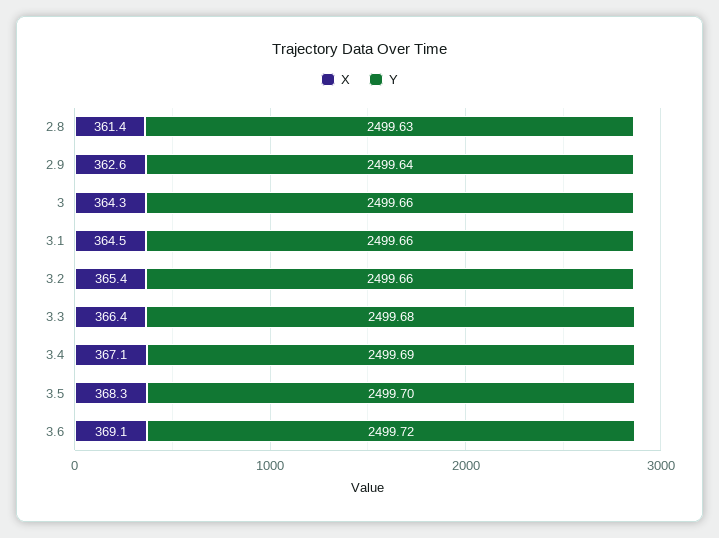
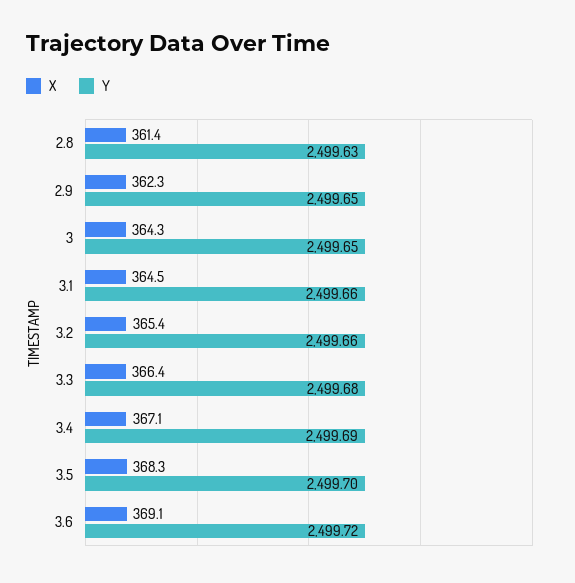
X, 2.9: 362.6 -> 362.3
Y, 2.9: 2499.64 -> 2499.65
Y, 3: 2499.66 -> 2499.65

